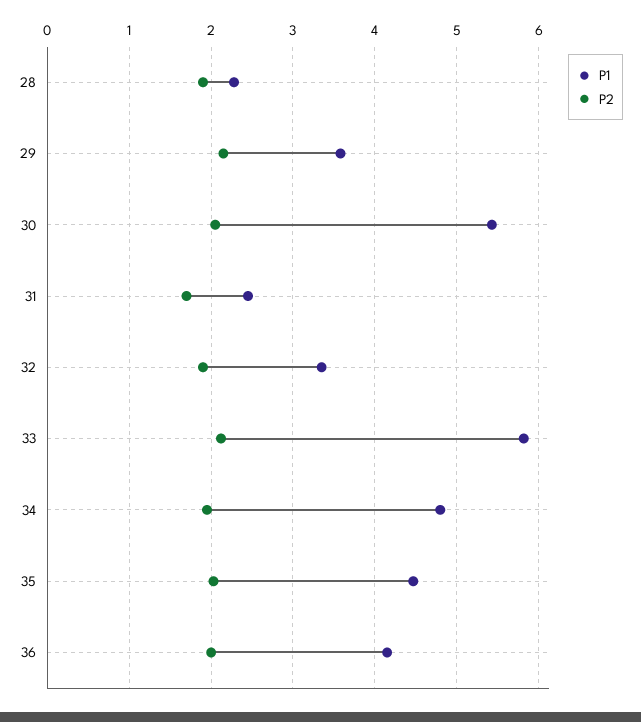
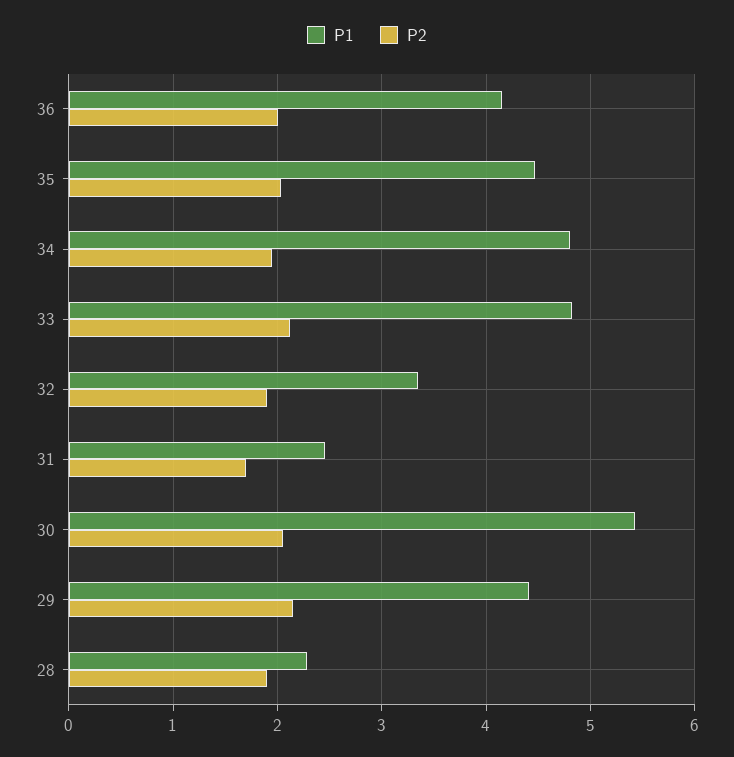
P1, 29: 3.6 -> 4.4
P1, 33: 5.8 -> 4.8

